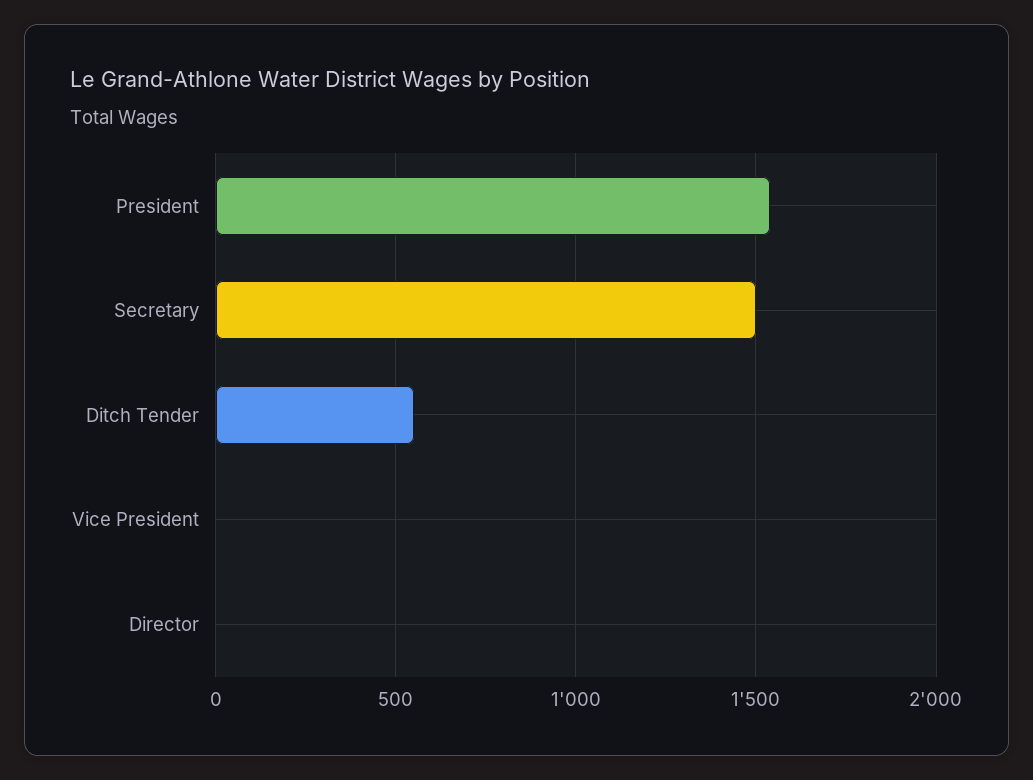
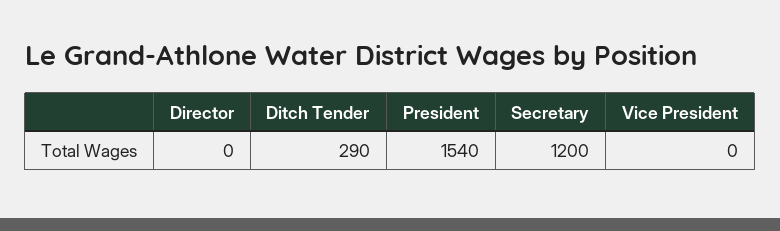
Secretary: 1500 -> 1200
Ditch Tender: 550 -> 290

